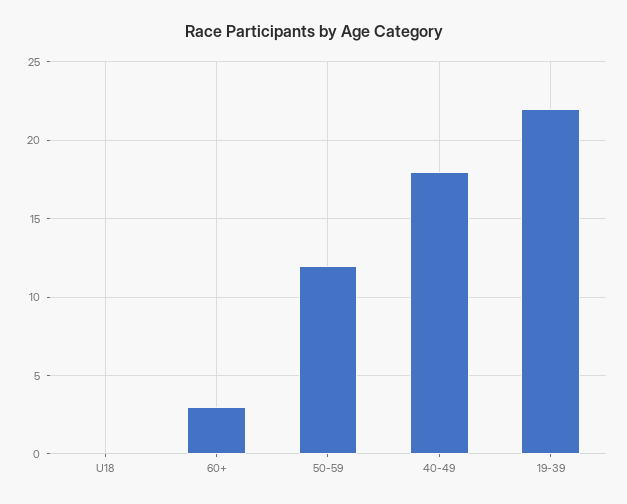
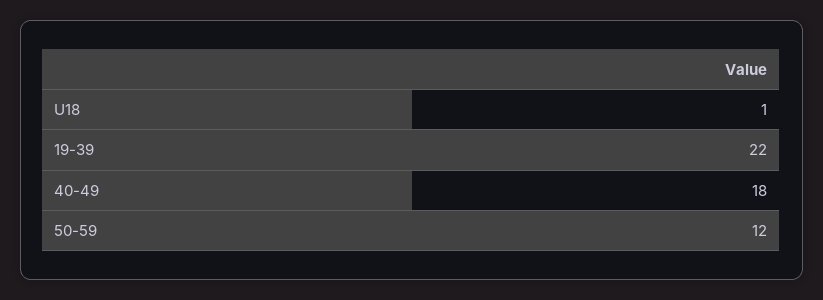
U18: 0 -> 1
60+: 3 -> none

